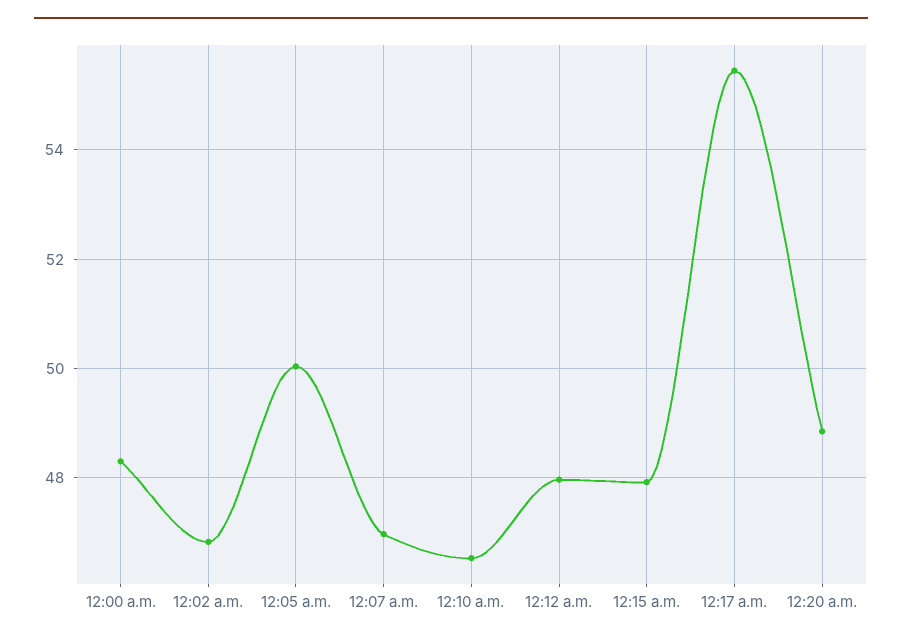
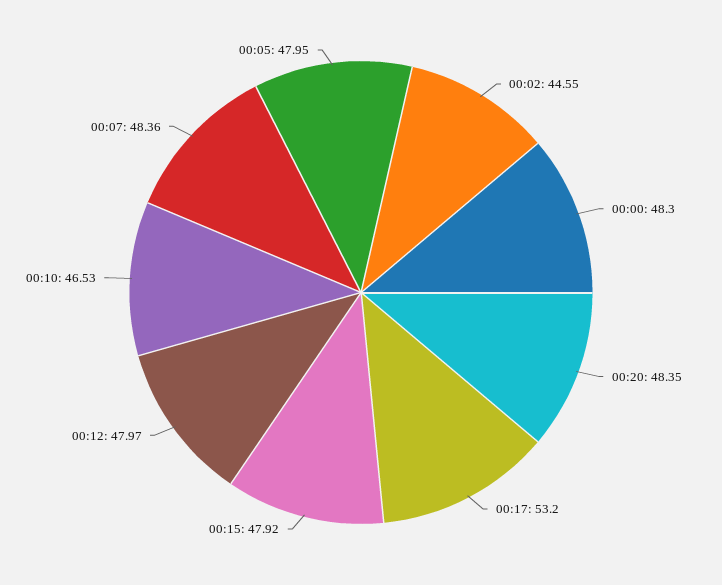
12:02 a.m.: 46.8 -> 44.55
12:05 a.m.: 50 -> 47.95
12:07 a.m.: 47 -> 48.36
12:17 a.m.: 55.4 -> 53.2
12:20 a.m.: 48.8 -> 48.35

